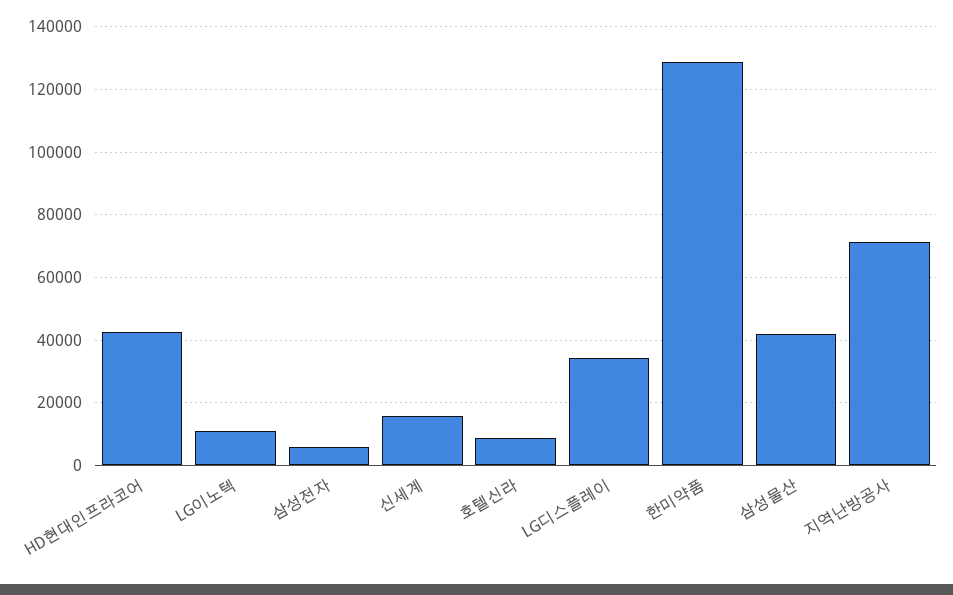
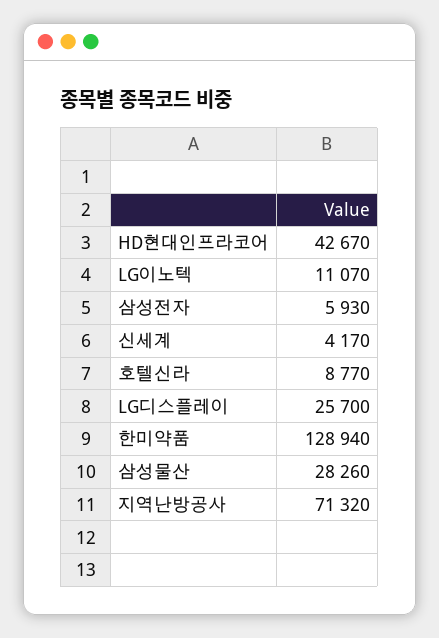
신세계: 16000 -> 4170
LG디스플레이: 34000 -> 25700
삼성물산: 42000 -> 28260

